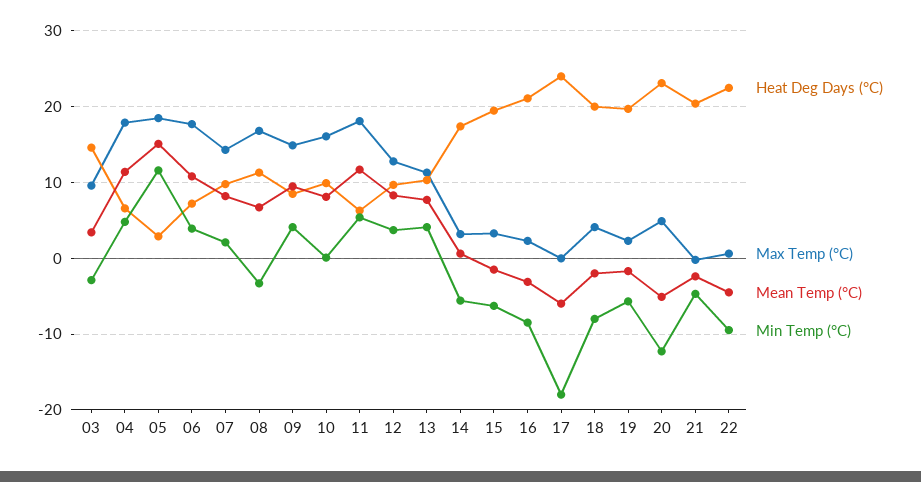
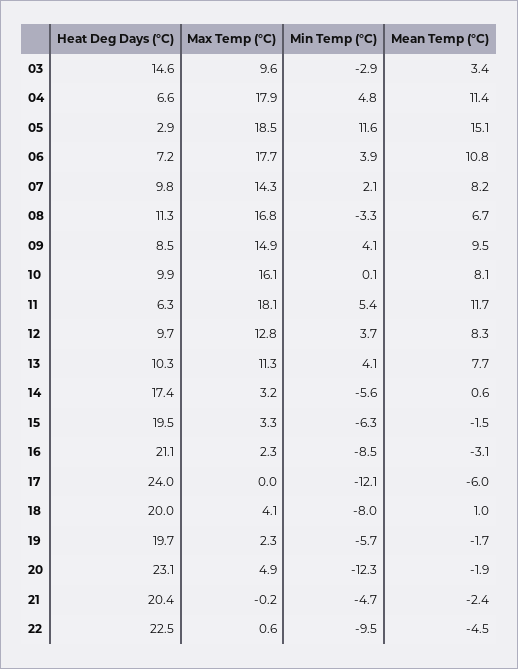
Min Temp (°C), 17: -18 -> -12.1
Mean Temp (°C), 18: -2 -> 1
Mean Temp (°C), 20: -5 -> -1.9

